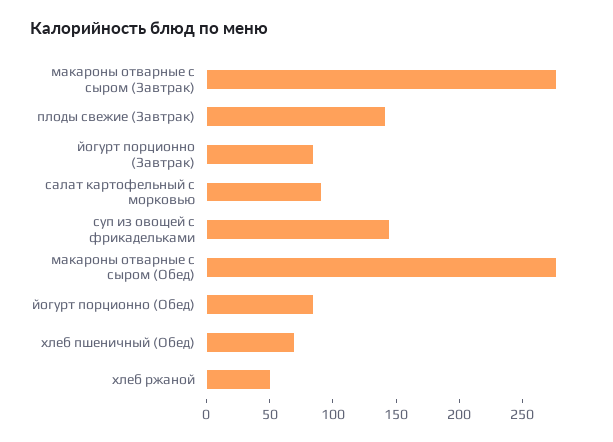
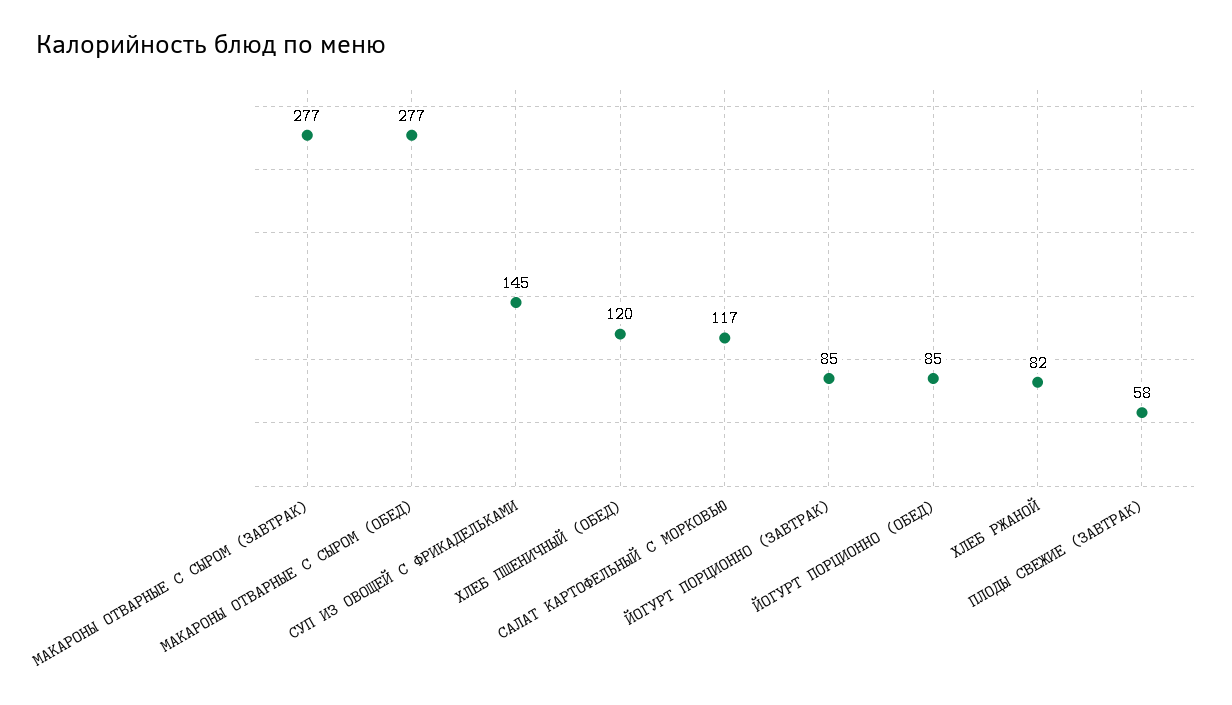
плоды свежие (Завтрак): 140 -> 58
салат картофельный с морковью: 90 -> 117
хлеб пшеничный (Обед): 70 -> 120
хлеб ржаной: 50 -> 82

